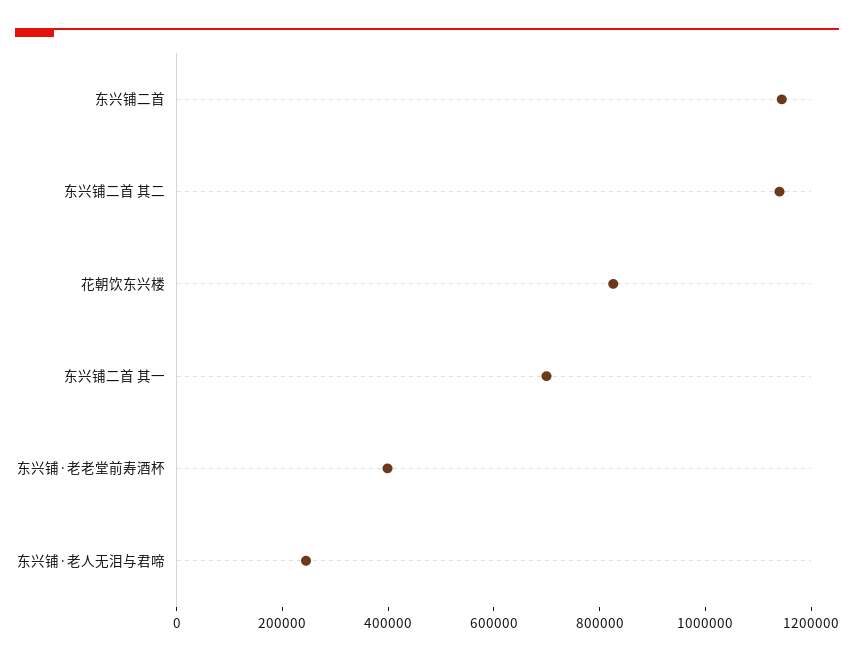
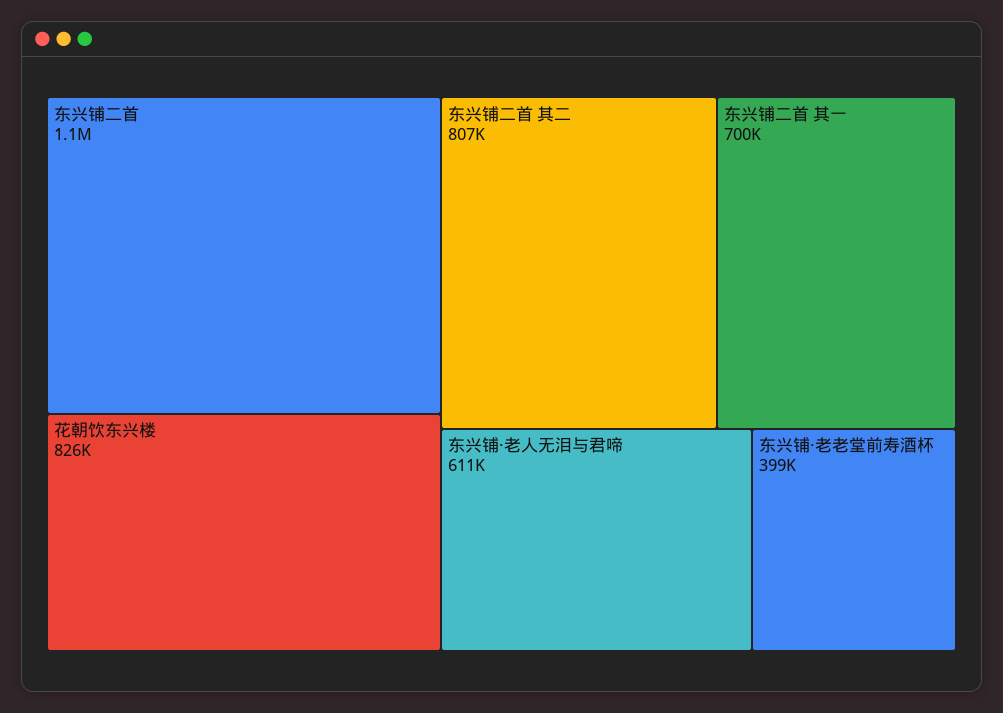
东兴铺二首 其二: 1150000 -> 807000
东兴铺·老人无泪与君啼: 250000 -> 611000

